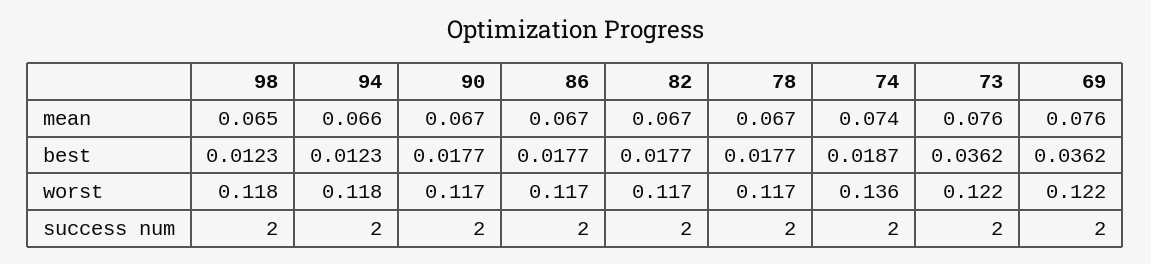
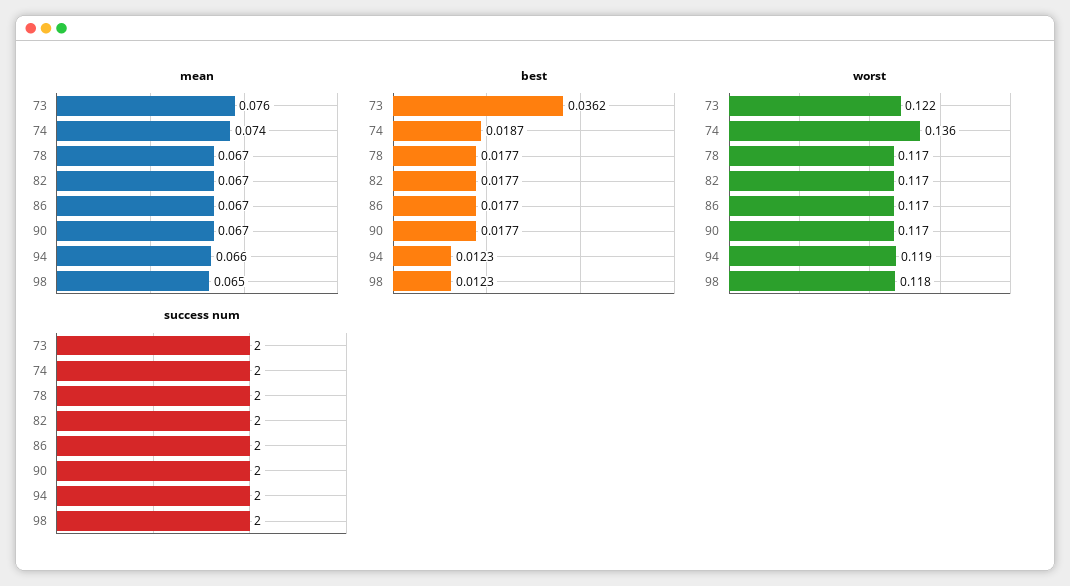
mean, 69: 0.076 -> none
best, 69: 0.0362 -> none
worst, 94: 0.118 -> 0.119
worst, 69: 0.122 -> none
success num, 69: 2 -> none

